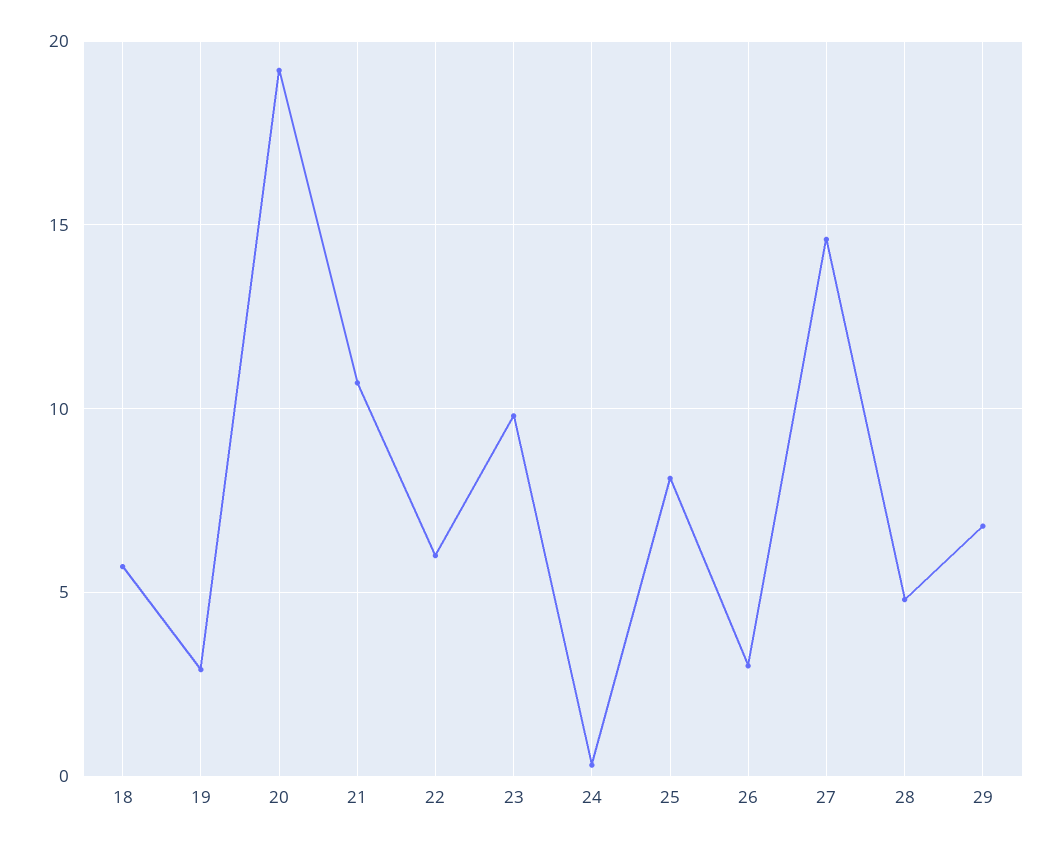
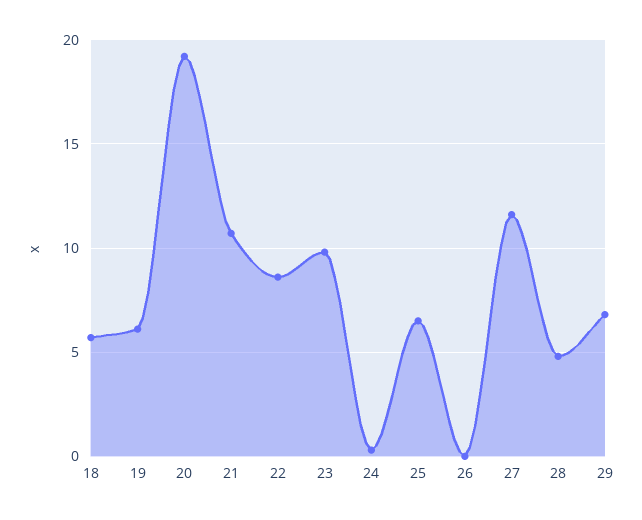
19: 3 -> 6
22: 6 -> 8.5
25: 8 -> 6.5
26: 3 -> 0
27: 14.5 -> 11.5

